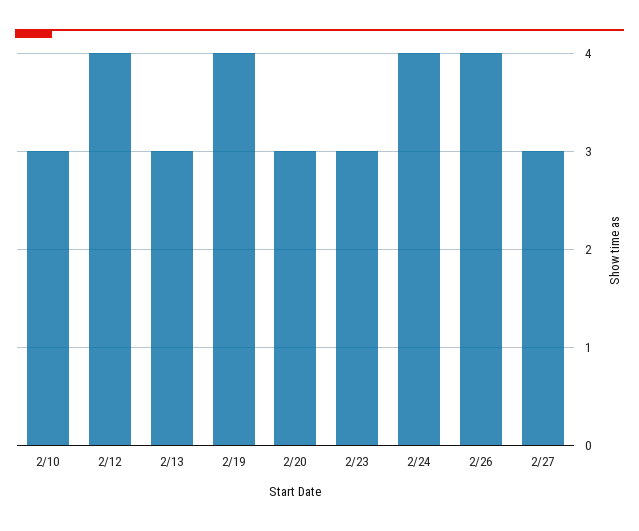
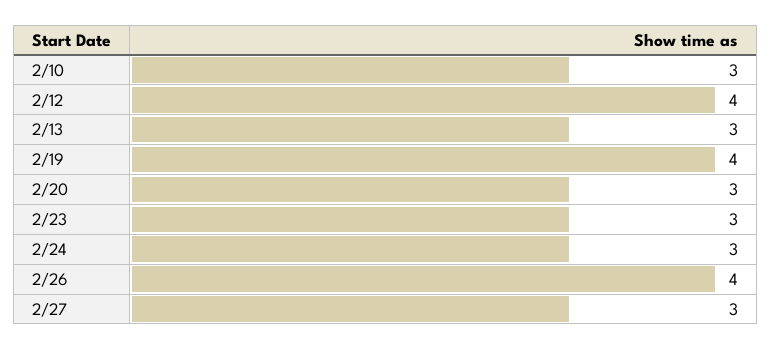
2/24: 4 -> 3

